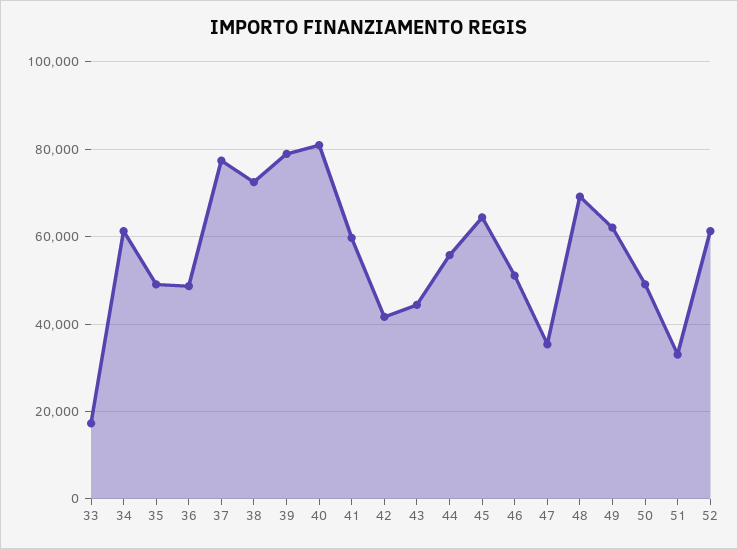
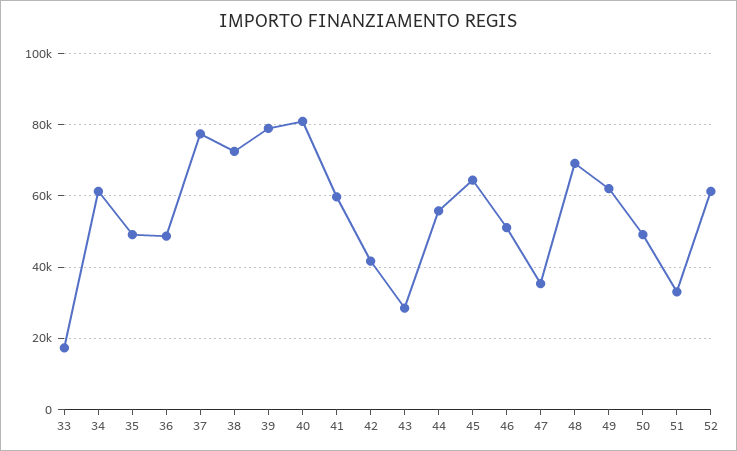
43: 44000 -> 28000

